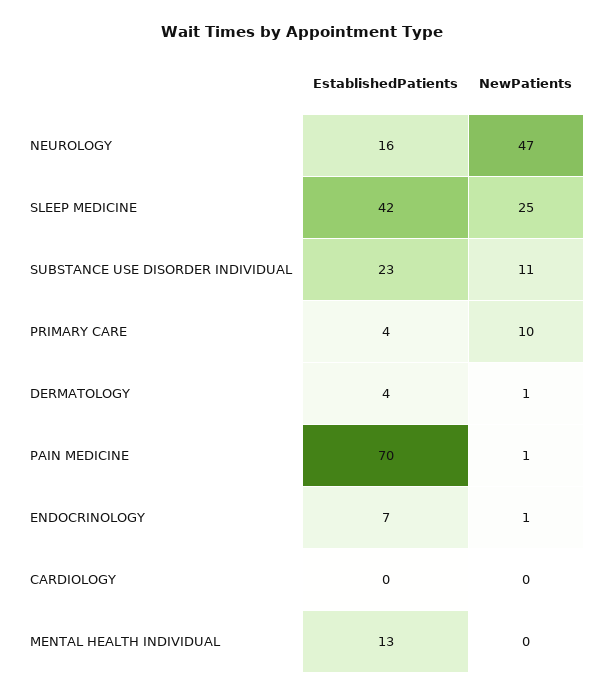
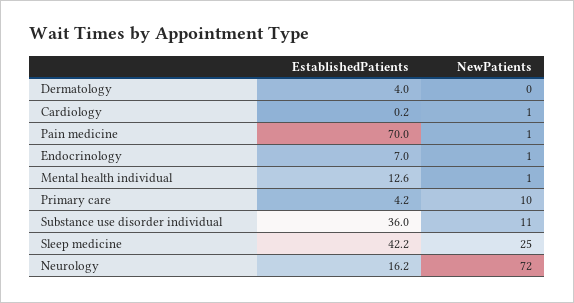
NewPatients, NEUROLOGY: 47 -> 72
EstablishedPatients, SUBSTANCE USE DISORDER INDIVIDUAL: 23 -> 36
NewPatients, DERMATOLOGY: 1 -> 0
NewPatients, CARDIOLOGY: 0 -> 1
NewPatients, MENTAL HEALTH INDIVIDUAL: 0 -> 1

